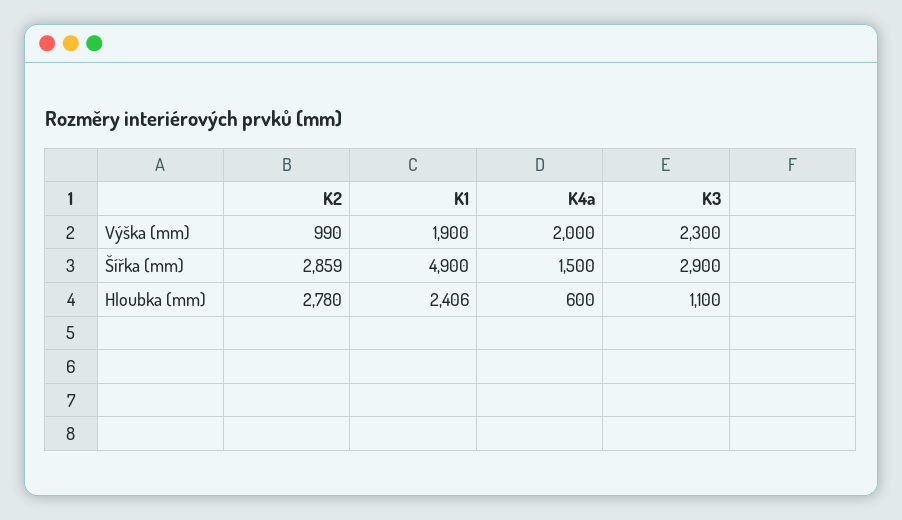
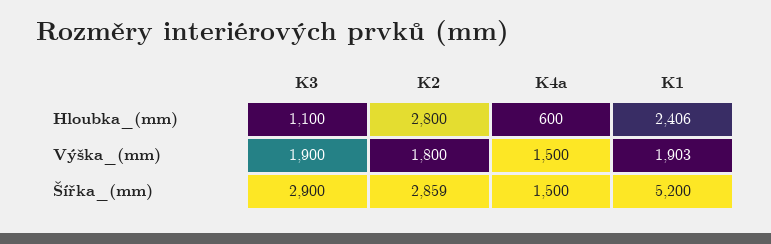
K2, Výška (mm): 990 -> 1800
K1, Výška (mm): 1900 -> 1903
K4a, Výška (mm): 2000 -> 1500
K3, Výška (mm): 2300 -> 1900
K1, Šířka (mm): 4900 -> 5200
K2, Hloubka (mm): 2780 -> 2800

